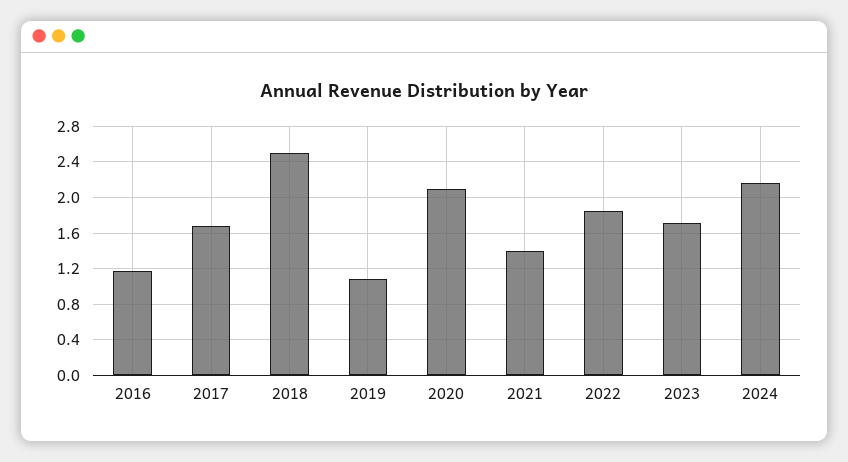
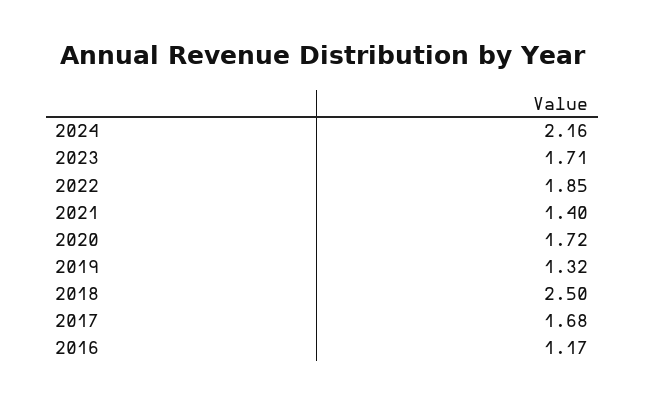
2019: 1.1 -> 1.32
2020: 2.1 -> 1.72

